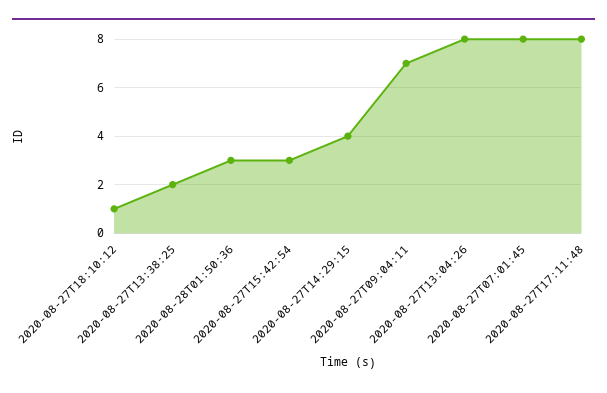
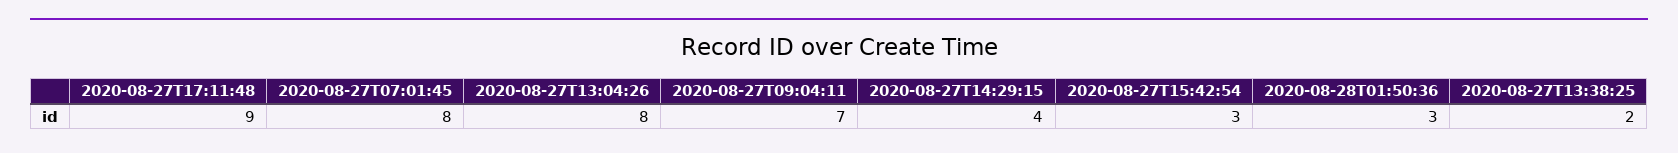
2020-08-27T18:10:12: 1 -> none
2020-08-27T17:11:48: 8 -> 9

